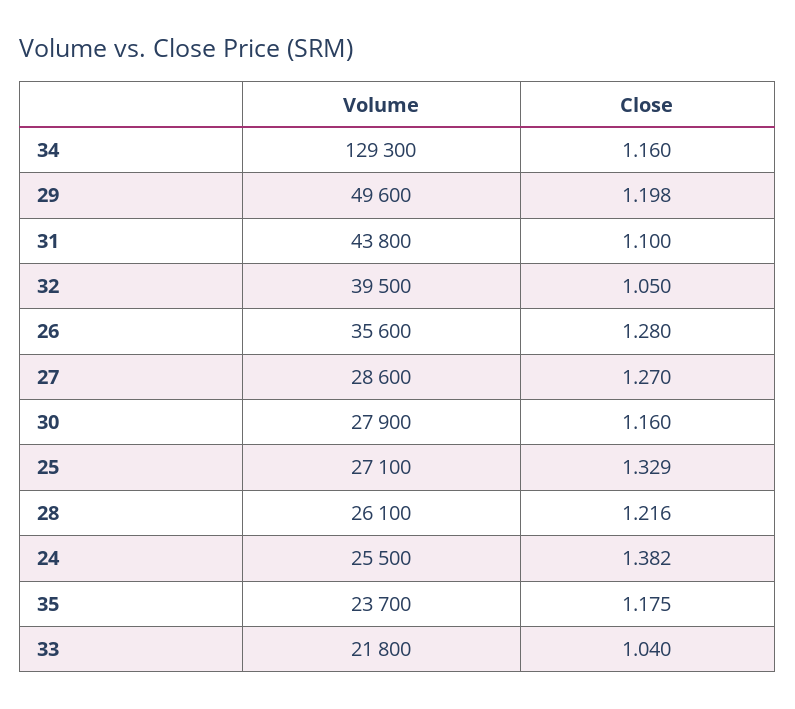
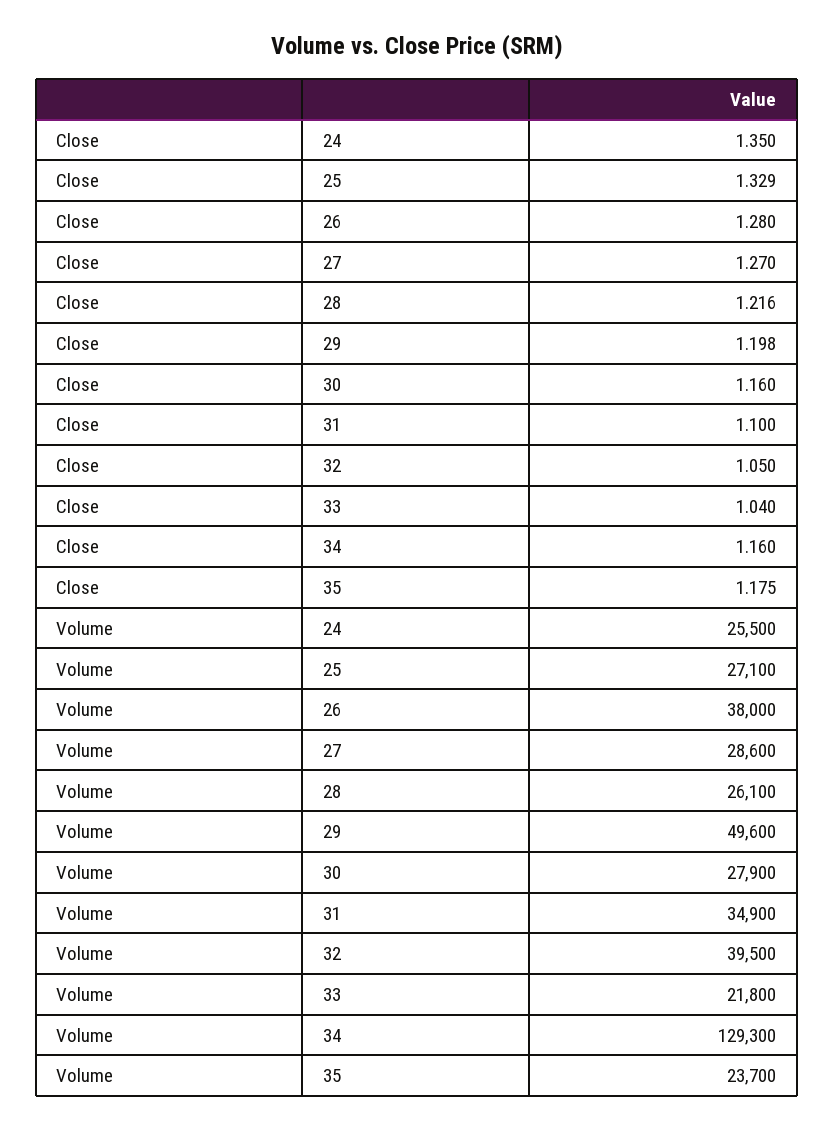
Volume, 31: 43800 -> 34900
Volume, 26: 35600 -> 38000
Close, 24: 1.382 -> 1.35

